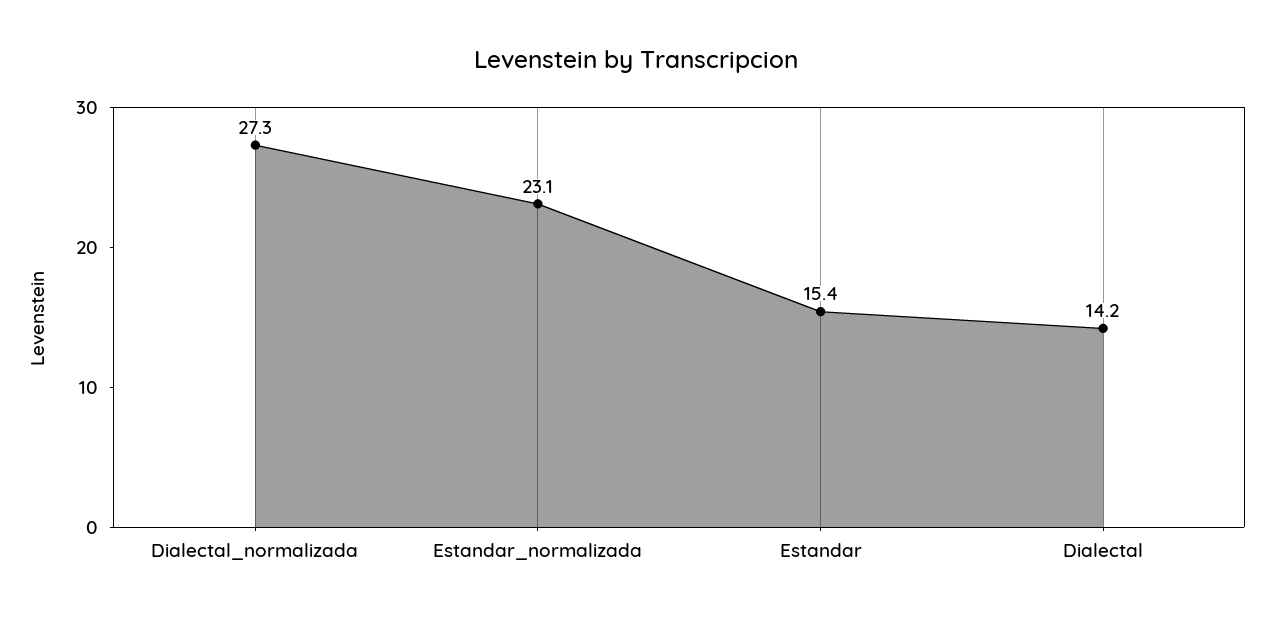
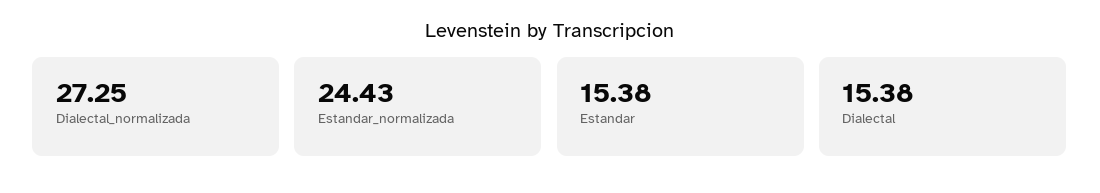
Estandar_normalizada: 23.1 -> 24.43
Dialectal: 14.2 -> 15.38

